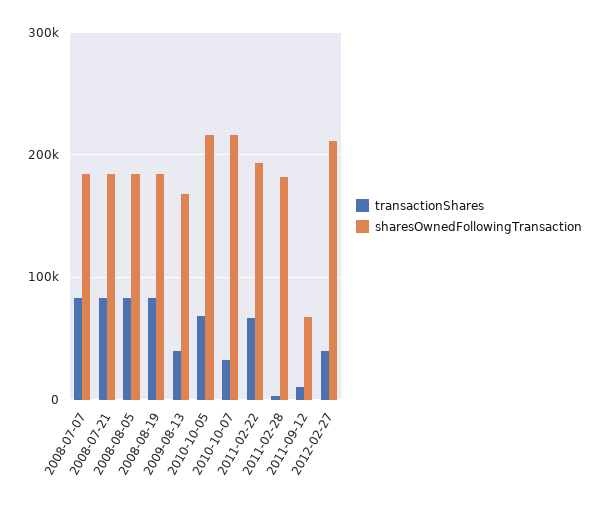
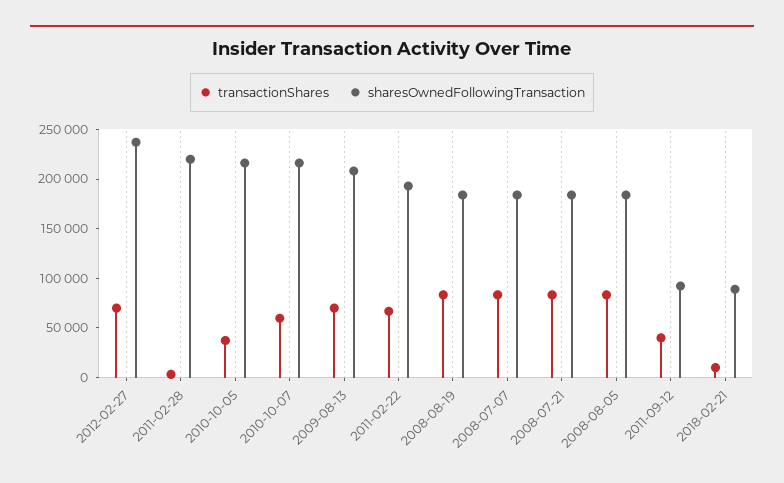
transactionShares, 2009-08-13: 40000 -> 70000
sharesOwnedFollowingTransaction, 2009-08-13: 170000 -> 210000
transactionShares, 2010-10-05: 70000 -> 40000
transactionShares, 2010-10-07: 30000 -> 60000
sharesOwnedFollowingTransaction, 2011-02-28: 180000 -> 220000
transactionShares, 2011-09-12: 10000 -> 40000
sharesOwnedFollowingTransaction, 2011-09-12: 70000 -> 90000
transactionShares, 2012-02-27: 40000 -> 70000
sharesOwnedFollowingTransaction, 2012-02-27: 210000 -> 240000
transactionShares, 2018-02-21: none -> 10000
sharesOwnedFollowingTransaction, 2018-02-21: none -> 90000

